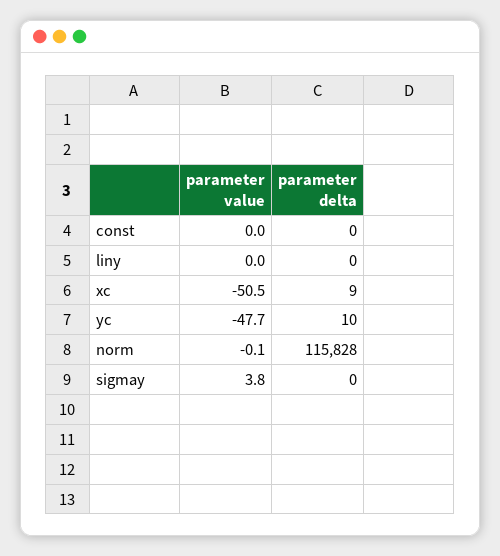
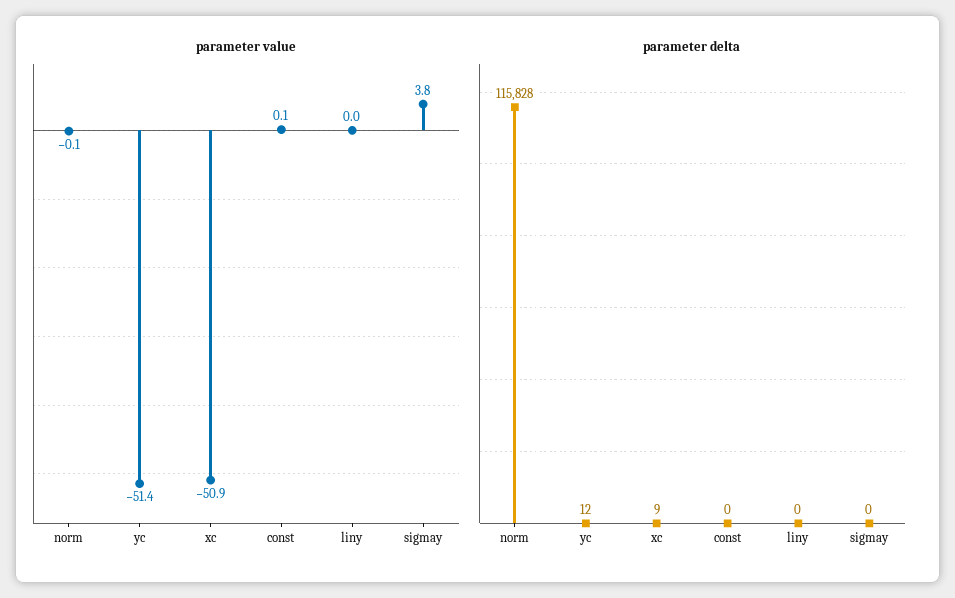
parameter value, const: 0 -> 0.1
parameter value, xc: -50.5 -> -50.9
parameter value, yc: -47.7 -> -51.4
parameter delta, yc: 10 -> 12

